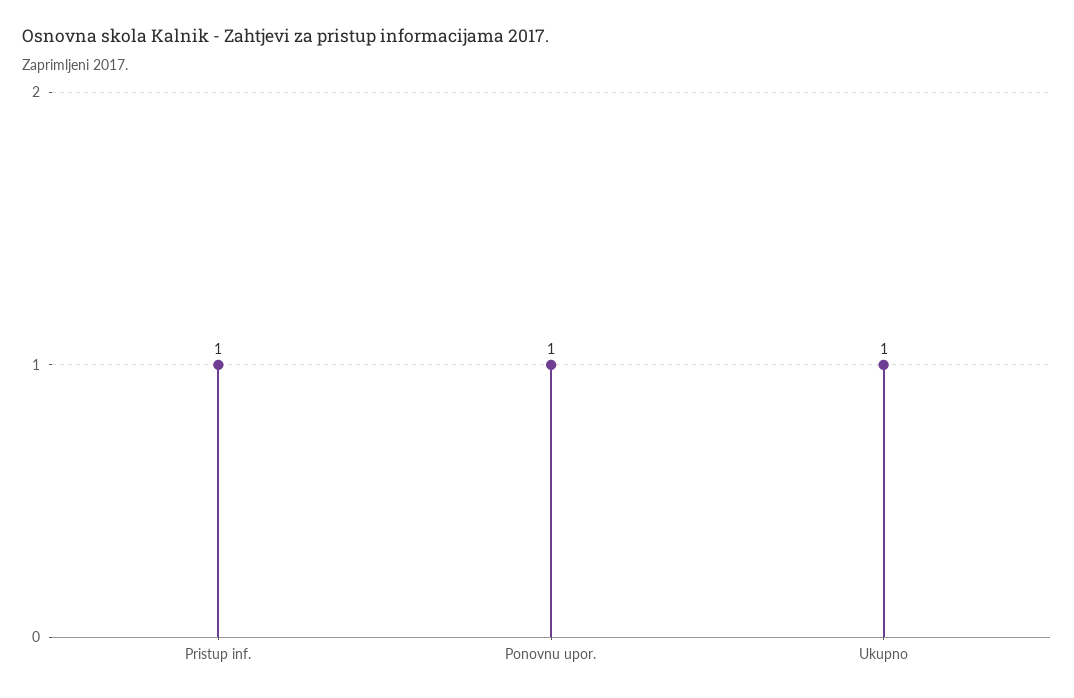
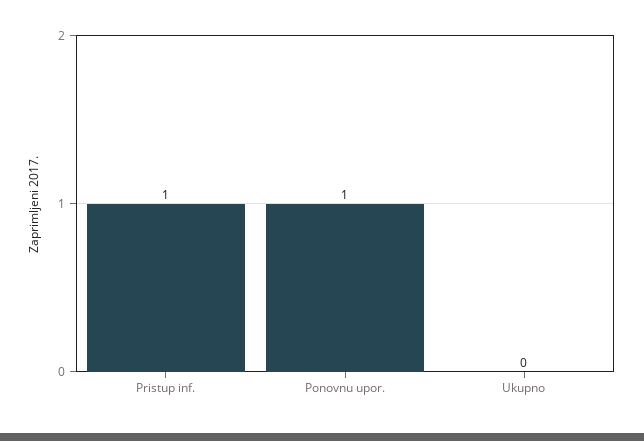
Ukupno: 1 -> 0

